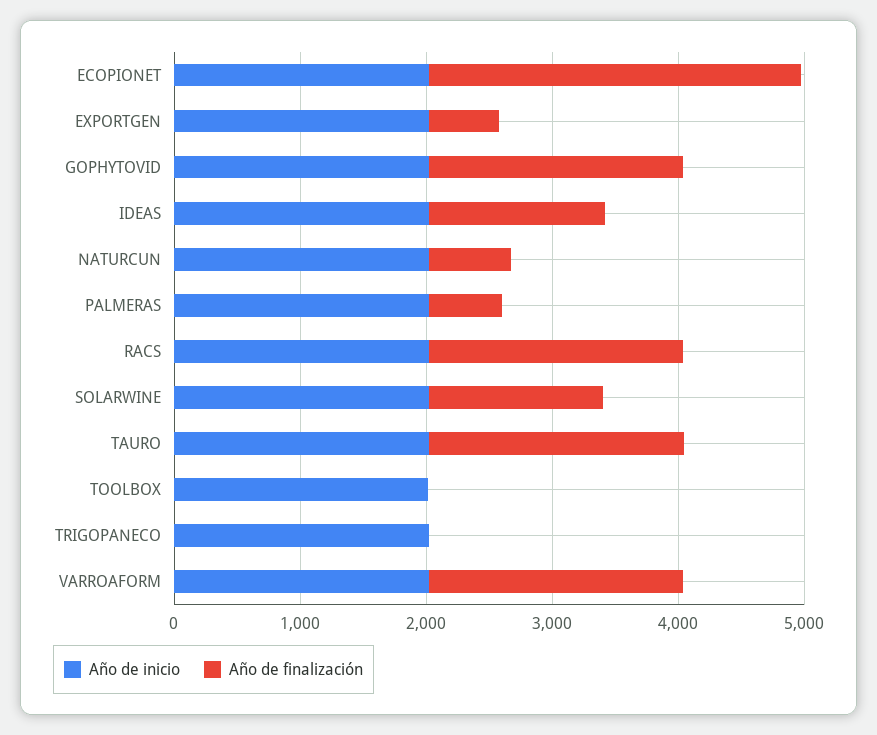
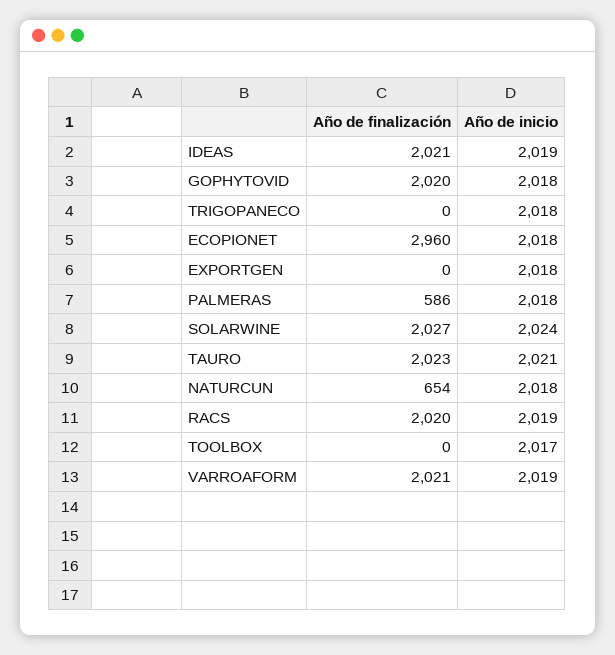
Año de finalización, EXPORTGEN: 600 -> 0
Año de finalización, IDEAS: 1400 -> 2021
Año de finalización, SOLARWINE: 1400 -> 2027

